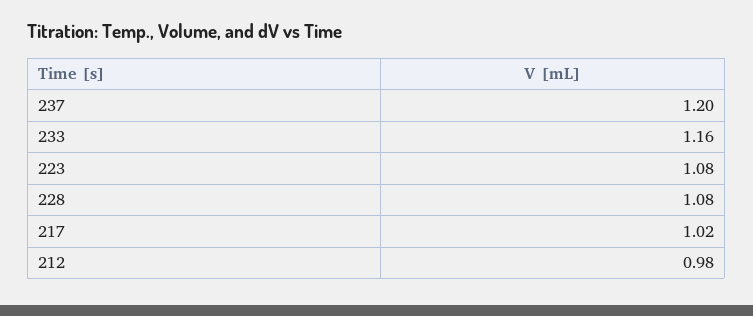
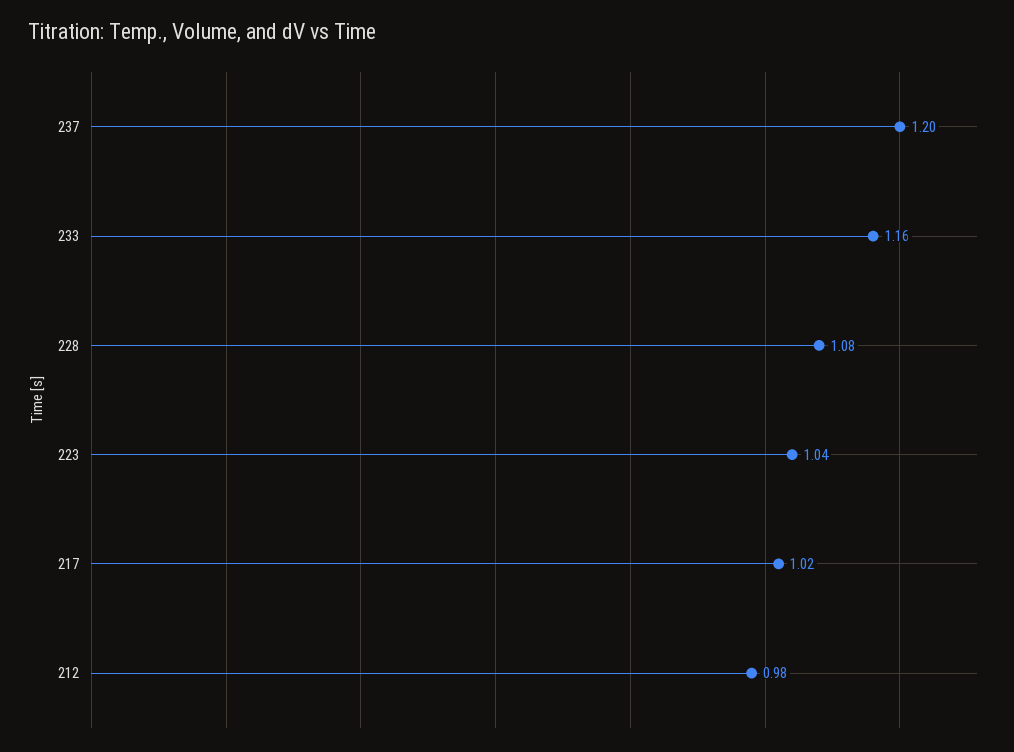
223: 1.08 -> 1.04

